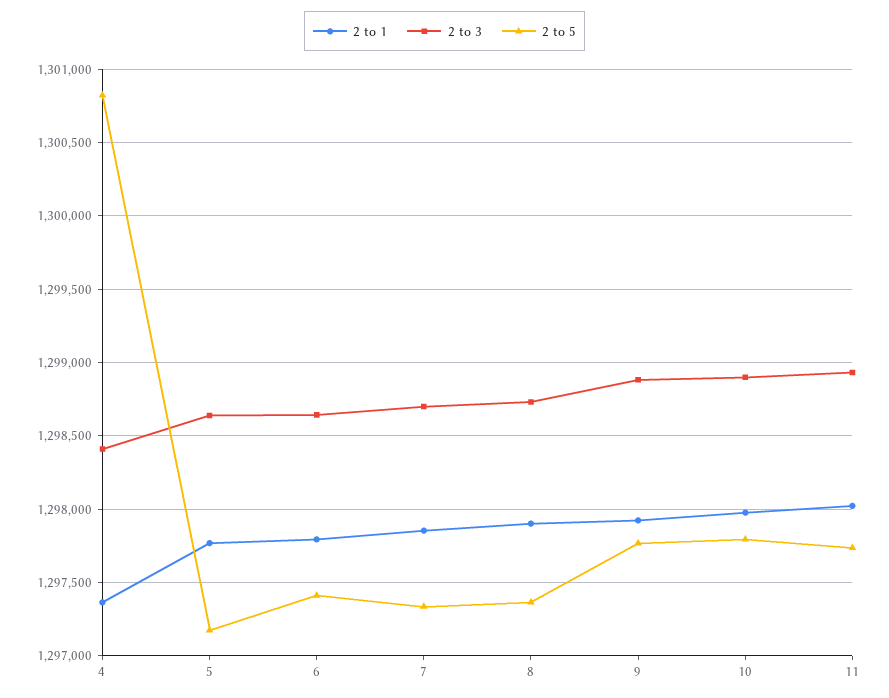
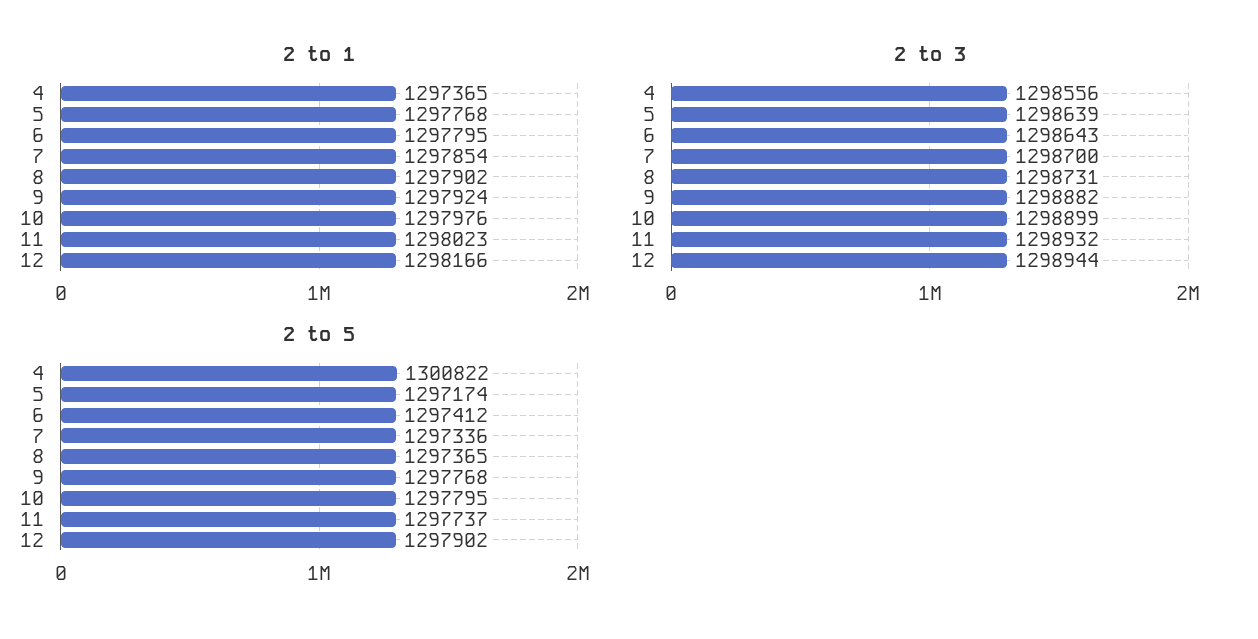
2 to 3, 4: 1298400 -> 1298556
2 to 1, 12: none -> 1298166
2 to 3, 12: none -> 1298944
2 to 5, 12: none -> 1297902

